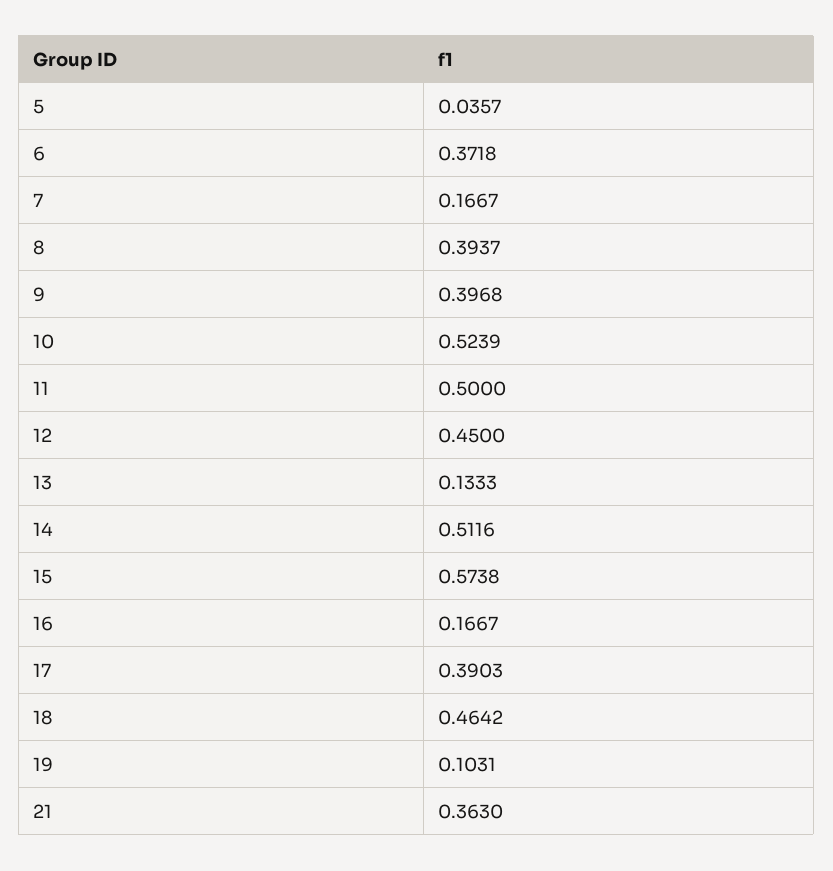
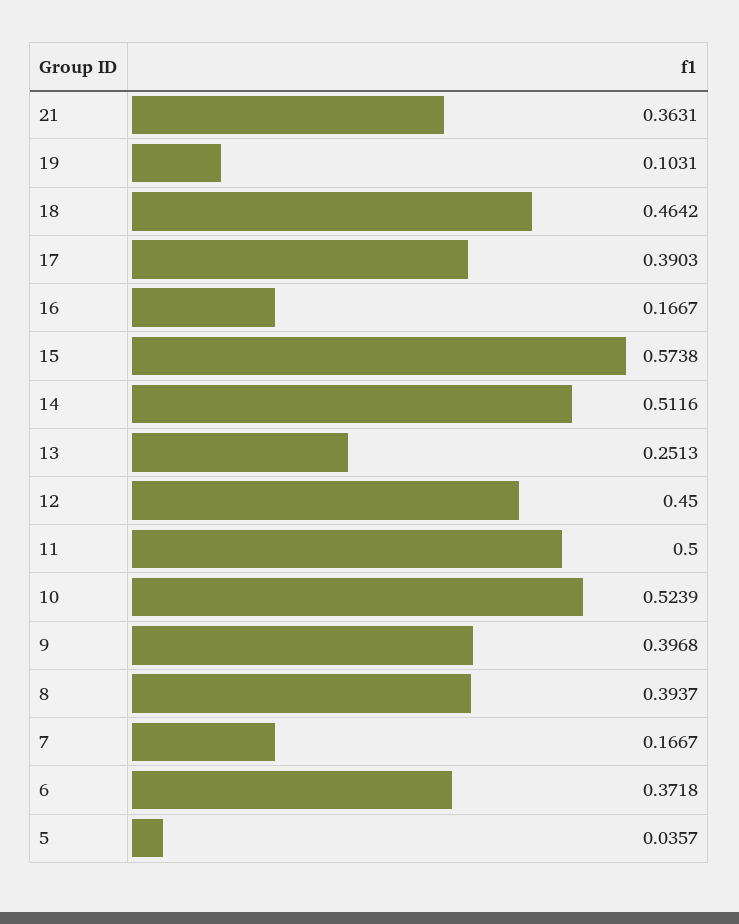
13: 0.1333 -> 0.2513
21: 0.363 -> 0.3631

